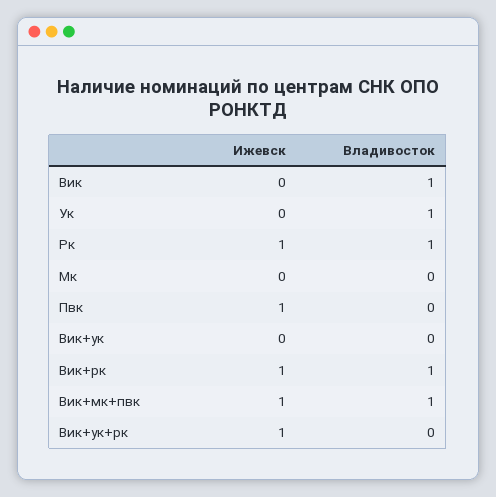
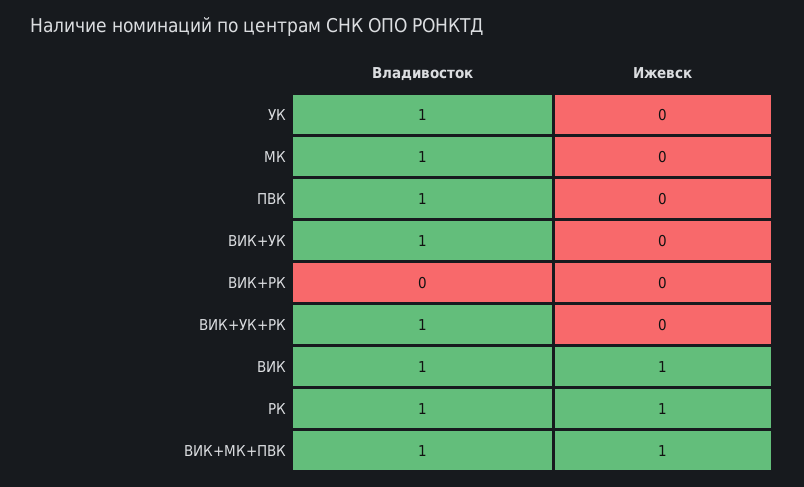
Ижевск, Вик: 0 -> 1
Владивосток, Мк: 0 -> 1
Ижевск, Пвк: 1 -> 0
Владивосток, Пвк: 0 -> 1
Владивосток, Вик+ук: 0 -> 1
Ижевск, Вик+рк: 1 -> 0
Владивосток, Вик+рк: 1 -> 0
Ижевск, Вик+ук+рк: 1 -> 0
Владивосток, Вик+ук+рк: 0 -> 1

